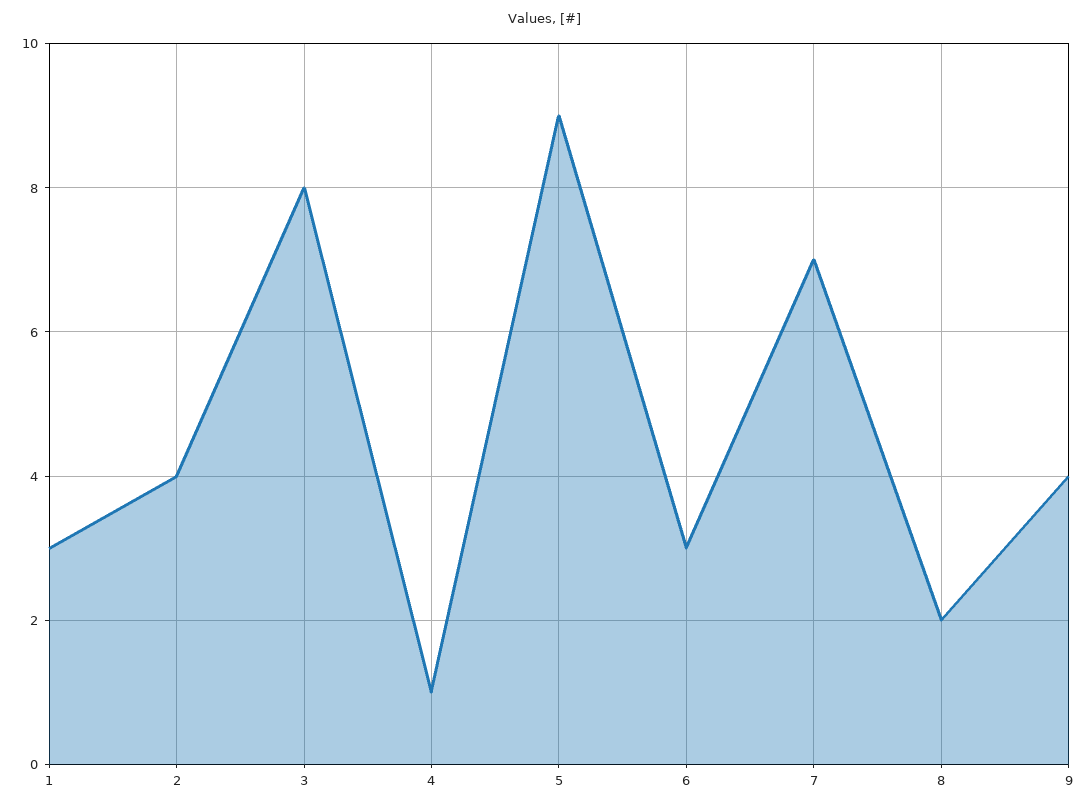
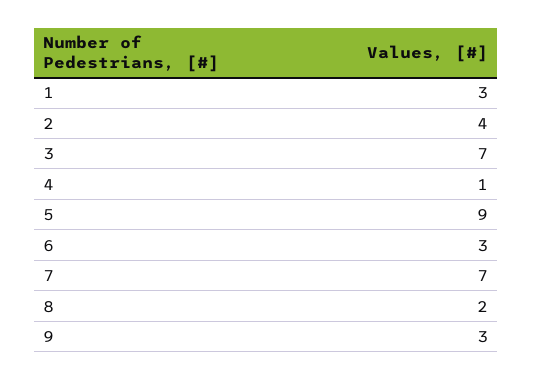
3: 8 -> 7
9: 4 -> 3

